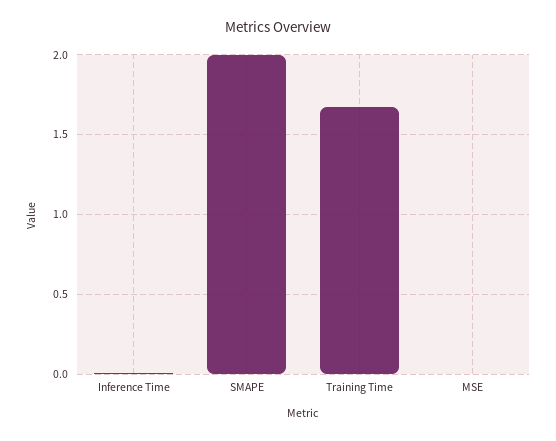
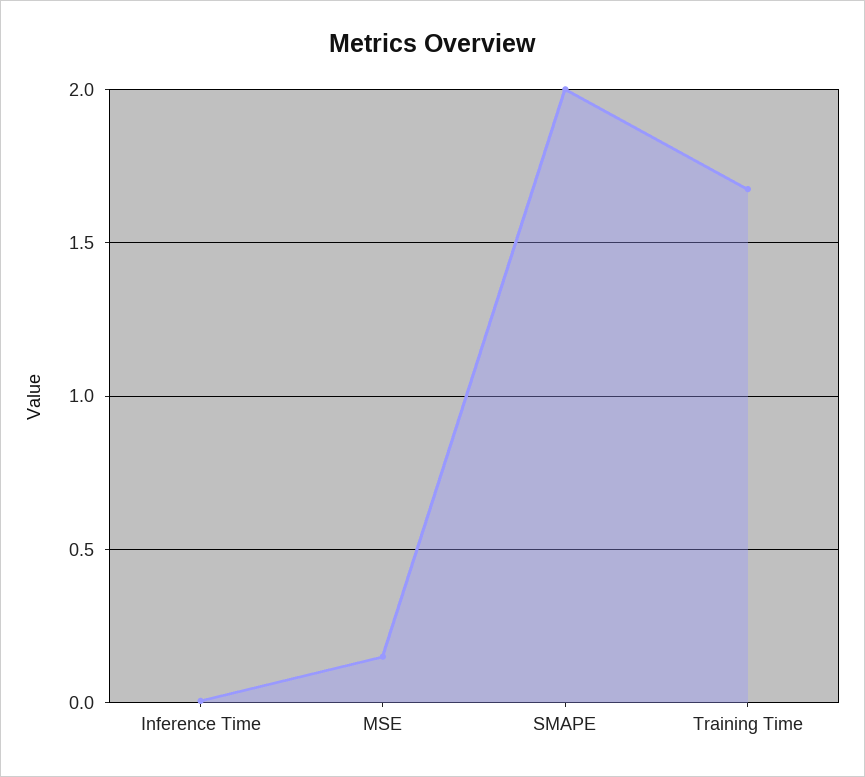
MSE: 0 -> 0.15

